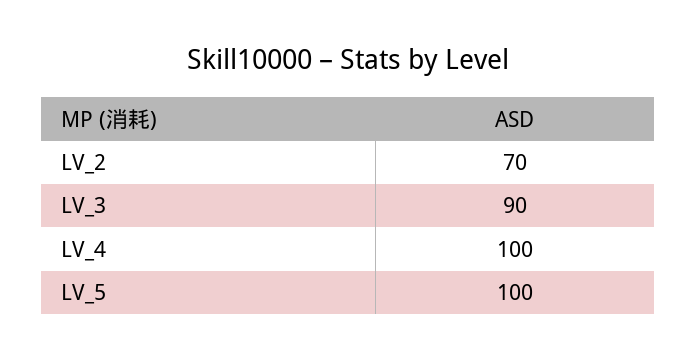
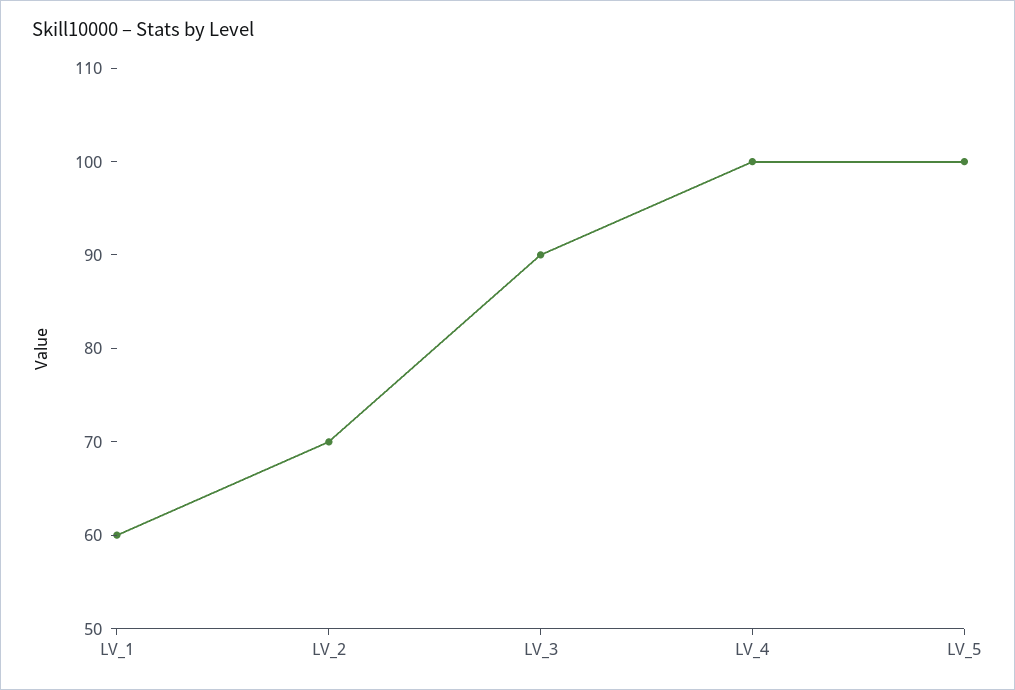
LV_1: none -> 60

